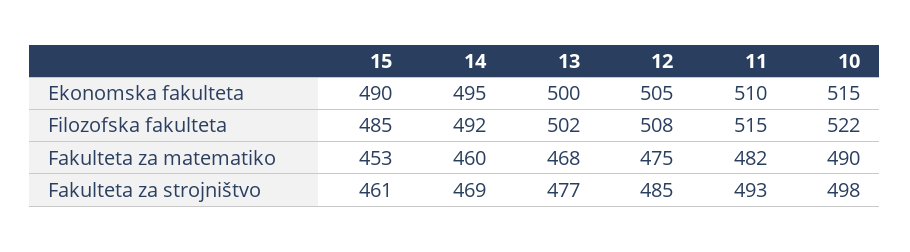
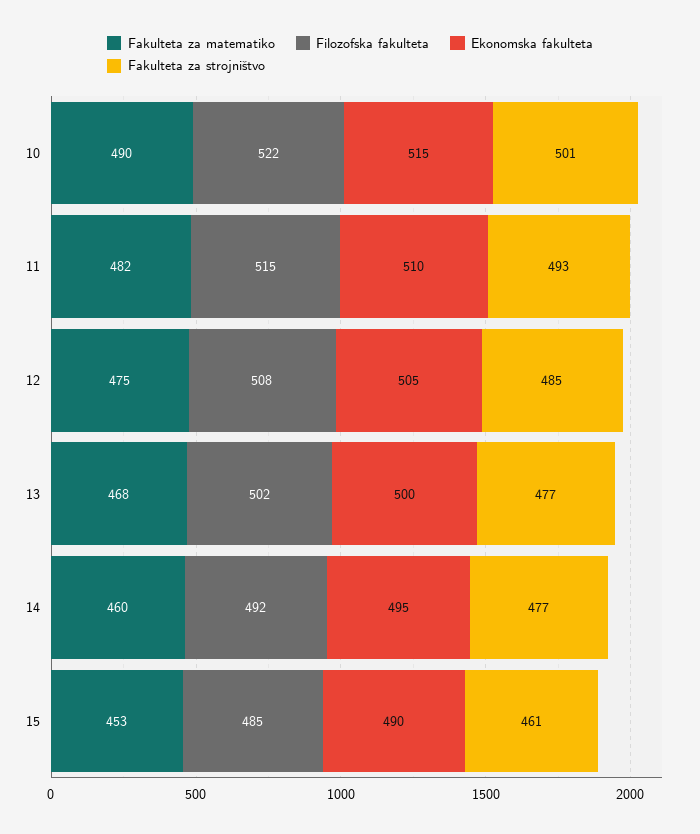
Fakulteta za strojništvo, 14: 469 -> 477
Fakulteta za strojništvo, 10: 498 -> 501

